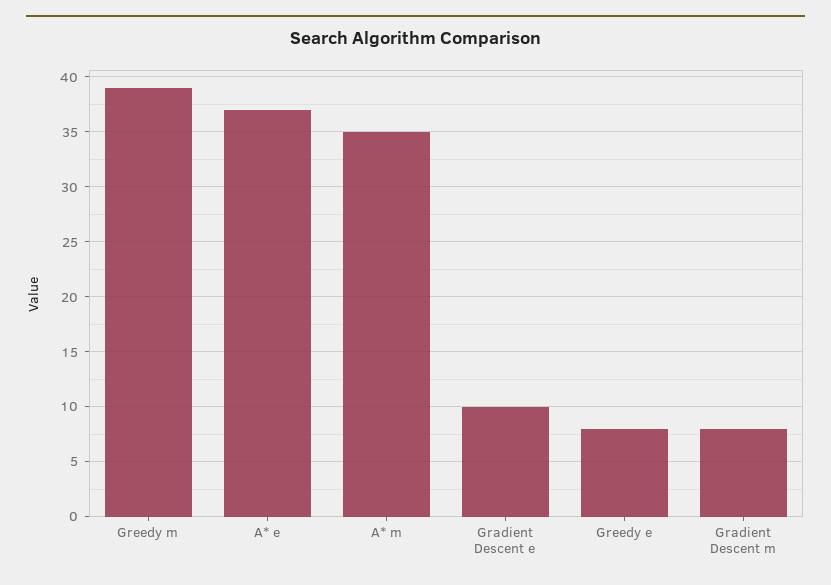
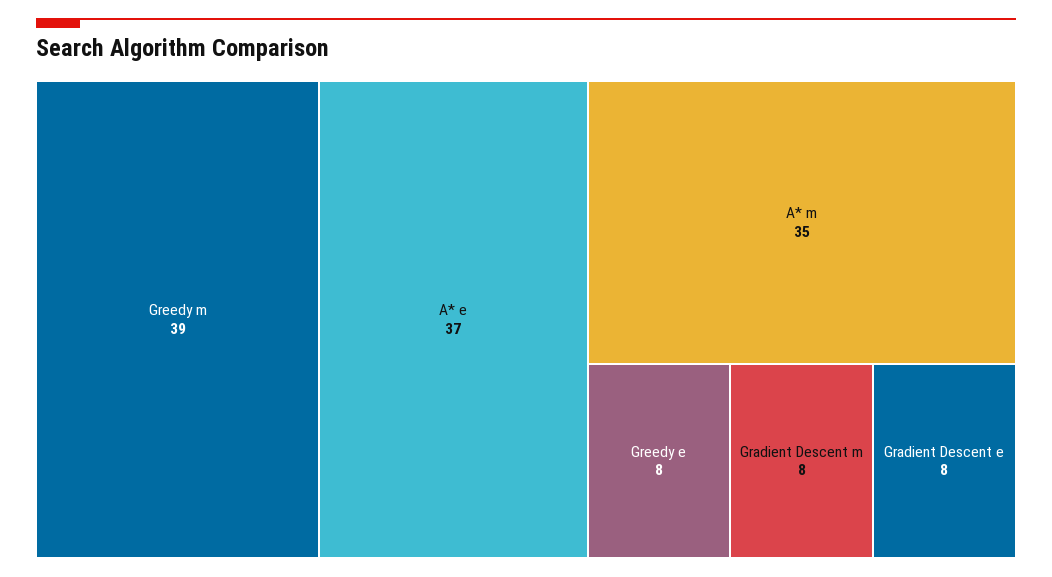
Gradient Descent e: 10 -> 8

